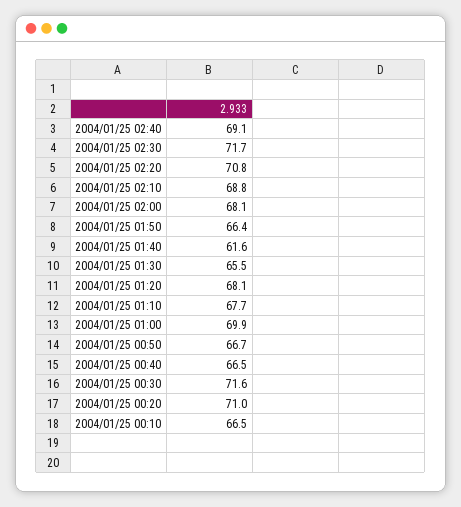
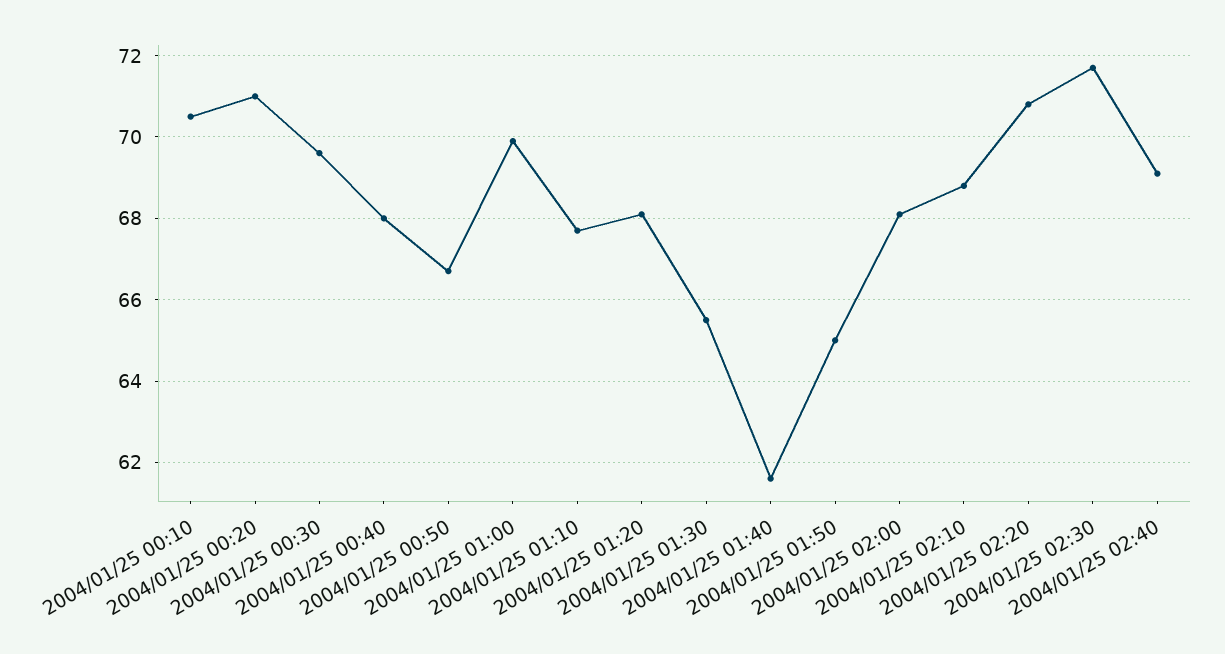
2004/01/25 01:50: 66.4 -> 65
2004/01/25 00:40: 66.5 -> 68
2004/01/25 00:30: 71.6 -> 69.5
2004/01/25 00:10: 66.5 -> 70.5

